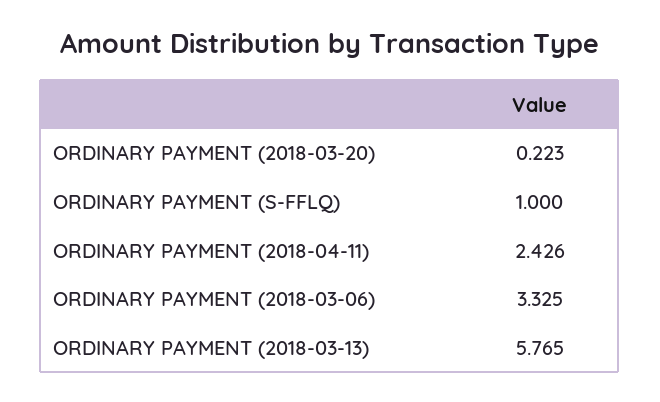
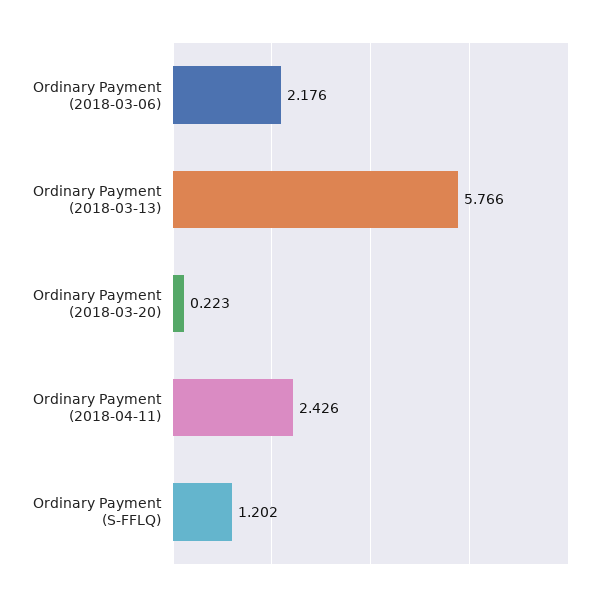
ORDINARY PAYMENT (S-FFLQ): 1 -> 1.202
ORDINARY PAYMENT (2018-03-06): 3.325 -> 2.176
ORDINARY PAYMENT (2018-03-13): 5.765 -> 5.766

